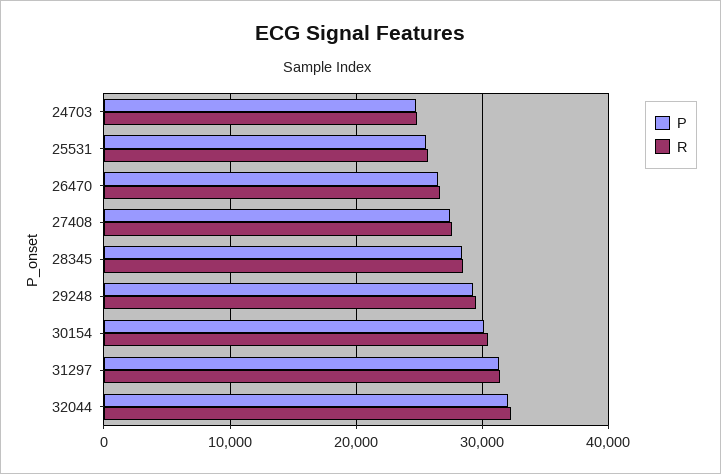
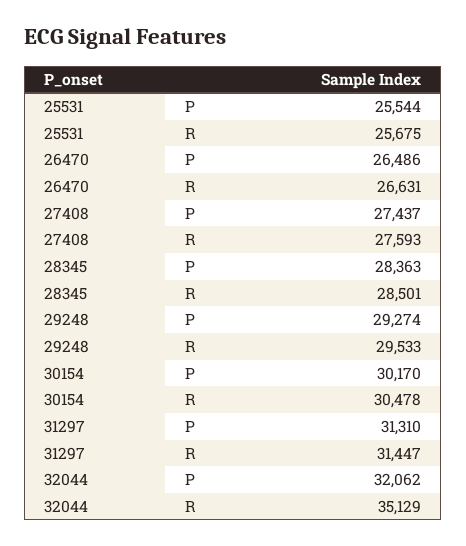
P, 24703: 25000 -> none
R, 24703: 25000 -> none
R, 32044: 32000 -> 35129

